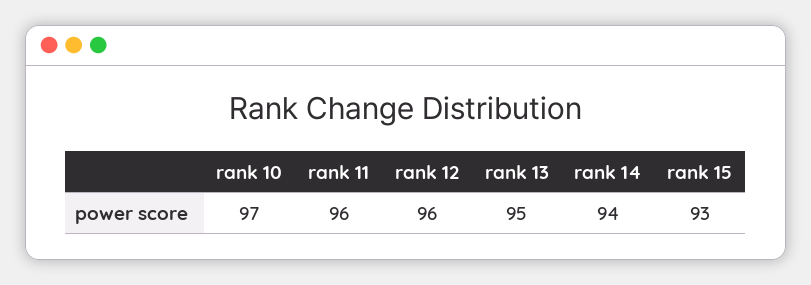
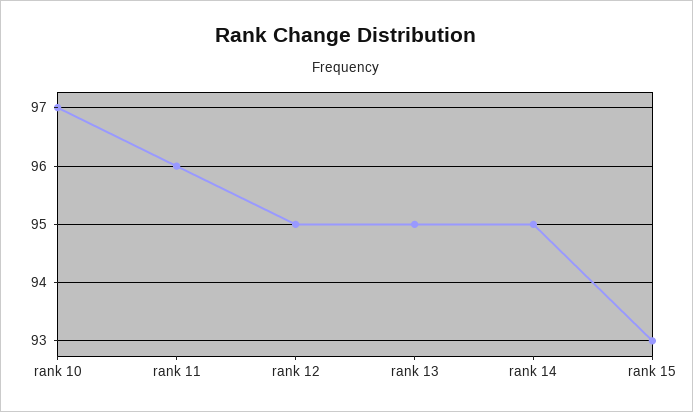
rank 12: 96 -> 95
rank 14: 94 -> 95

